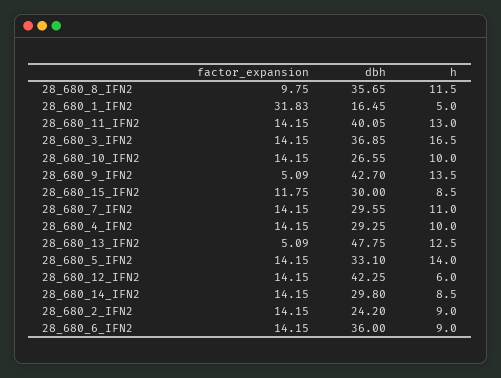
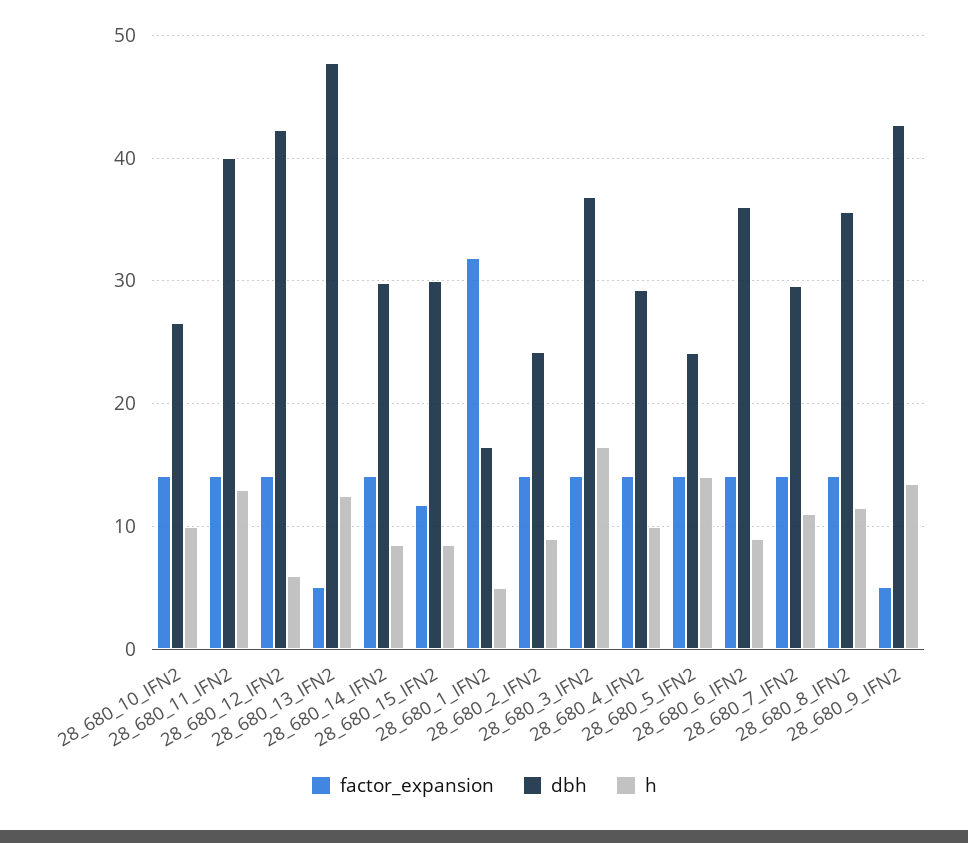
factor_expansion, 28_680_8_IFN2: 9.75 -> 14
dbh, 28_680_5_IFN2: 33.1 -> 24

